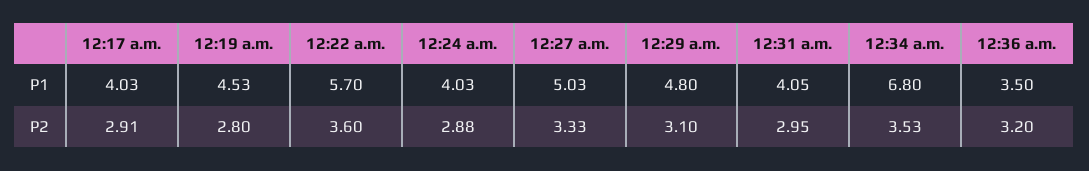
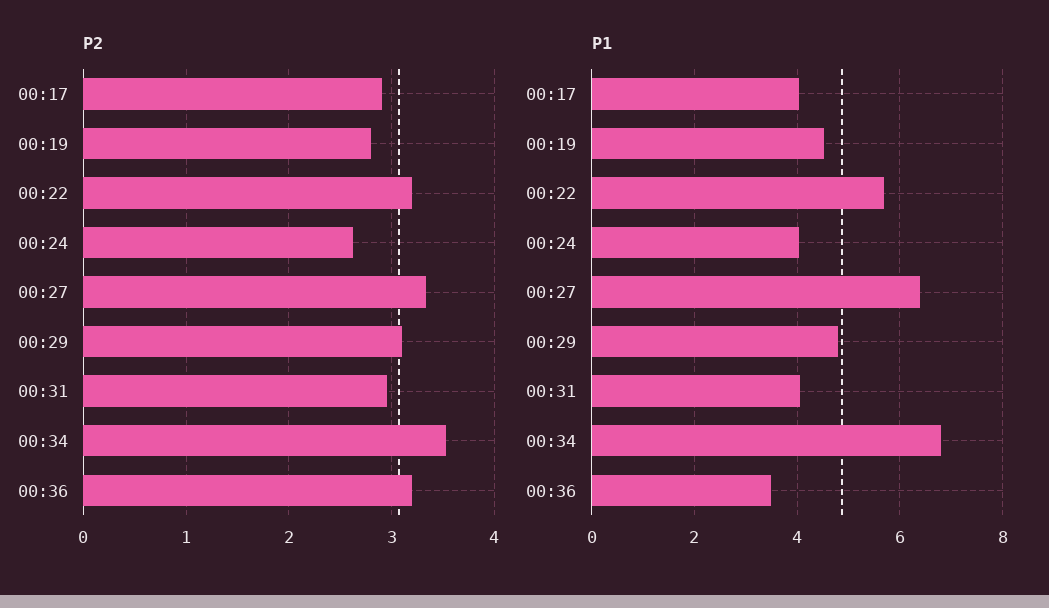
P1, 12:27 a.m.: 5.03 -> 6.4
P2, 12:22 a.m.: 3.6 -> 3.2
P2, 12:24 a.m.: 2.88 -> 2.6

